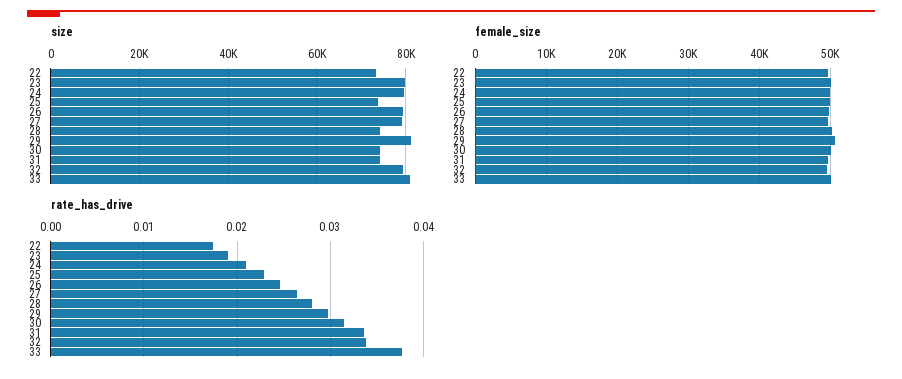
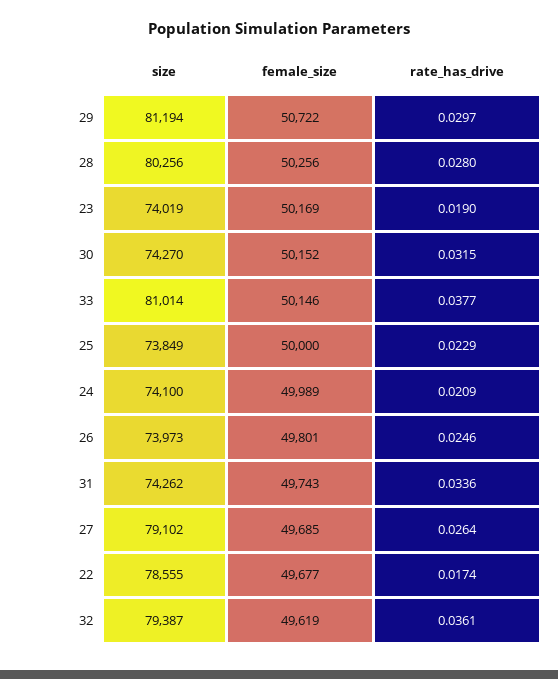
size, 22: 74000 -> 78555
size, 23: 80000 -> 74019
size, 24: 80000 -> 74100
size, 26: 80000 -> 73973
size, 28: 74000 -> 80256
rate_has_drive, 32: 0.034 -> 0.0361

